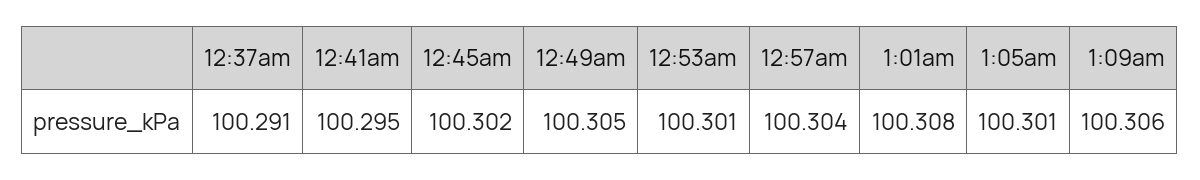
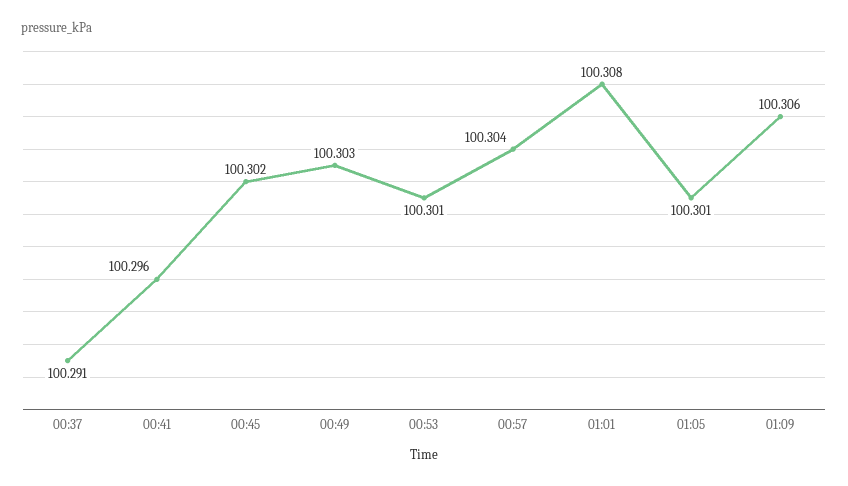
12:41am: 100.295 -> 100.296
12:49am: 100.305 -> 100.303

